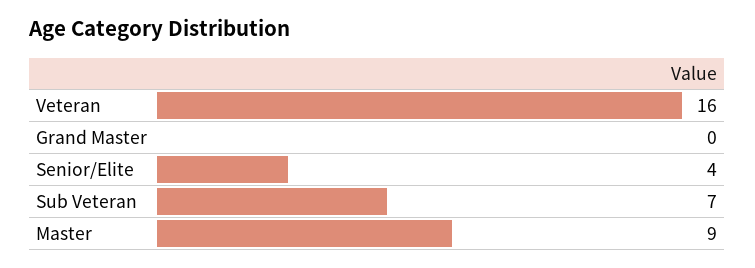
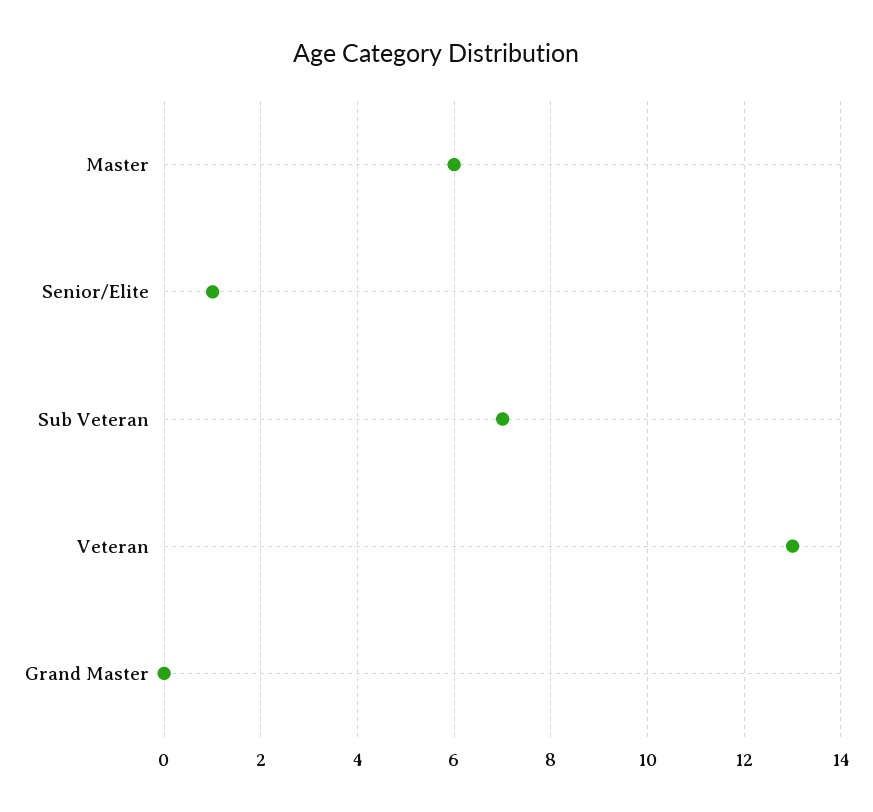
Veteran: 16 -> 13
Senior/Elite: 4 -> 1
Master: 9 -> 6

